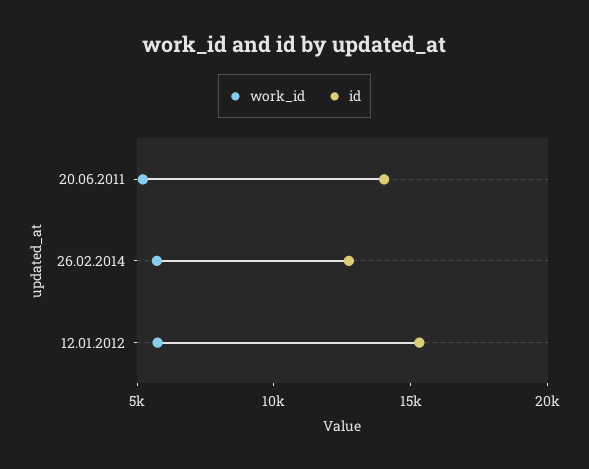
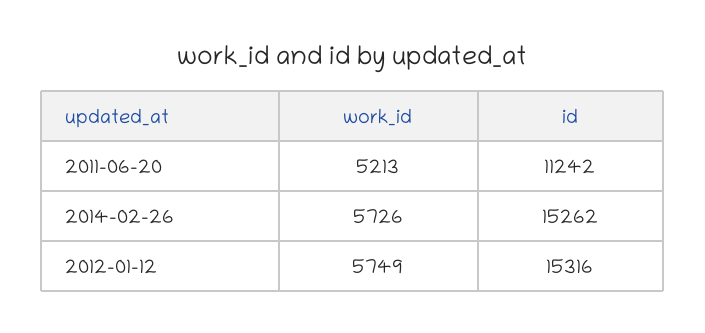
id, 20.06.2011: 14000 -> 11242
id, 26.02.2014: 13000 -> 15262

